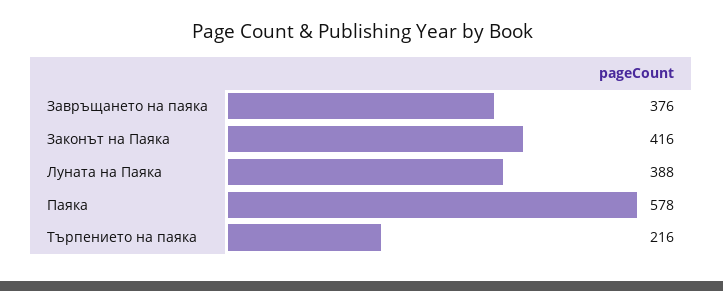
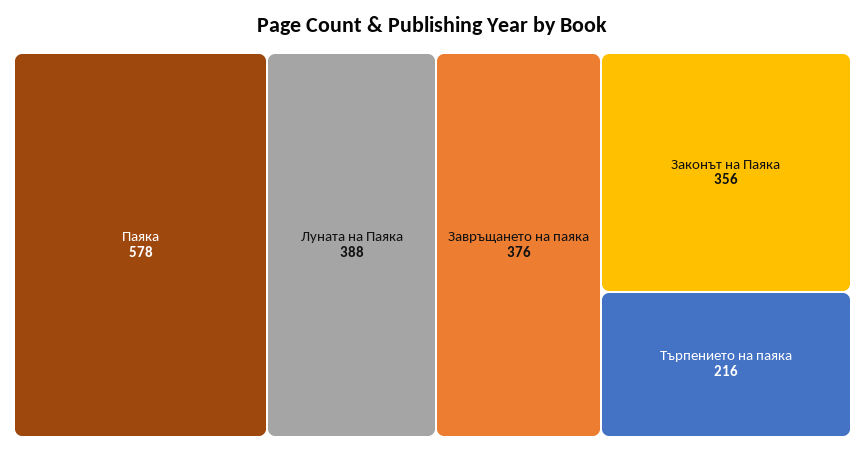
Законът на Паяка: 416 -> 356

